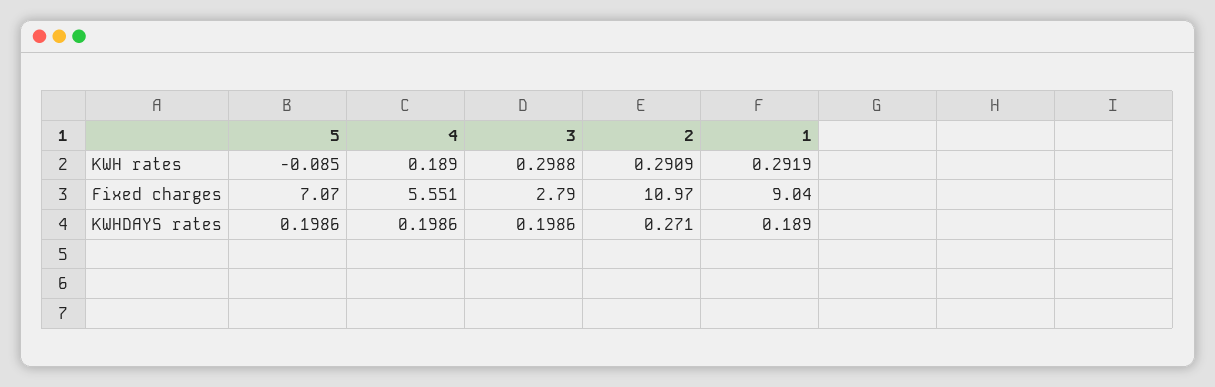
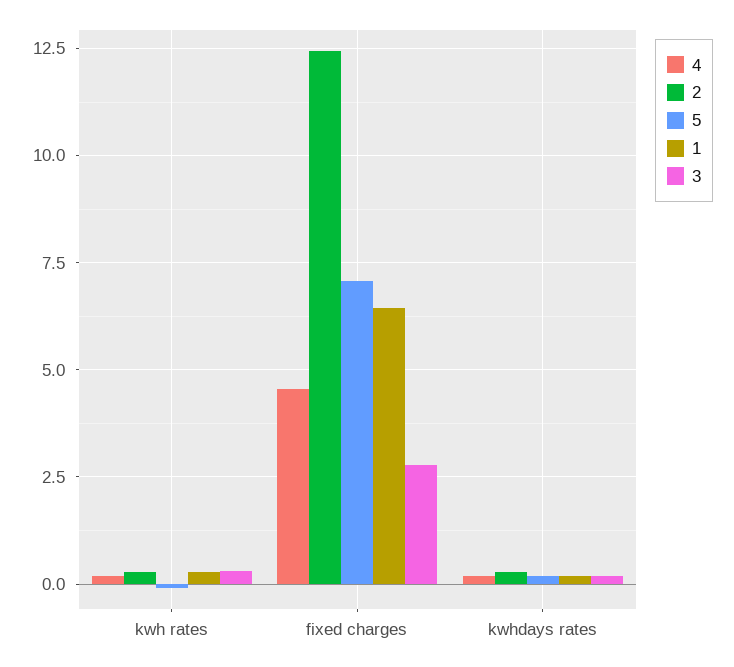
4, Fixed charges: 5.551 -> 4.5
2, Fixed charges: 10.97 -> 12.5
1, Fixed charges: 9.04 -> 6.5

